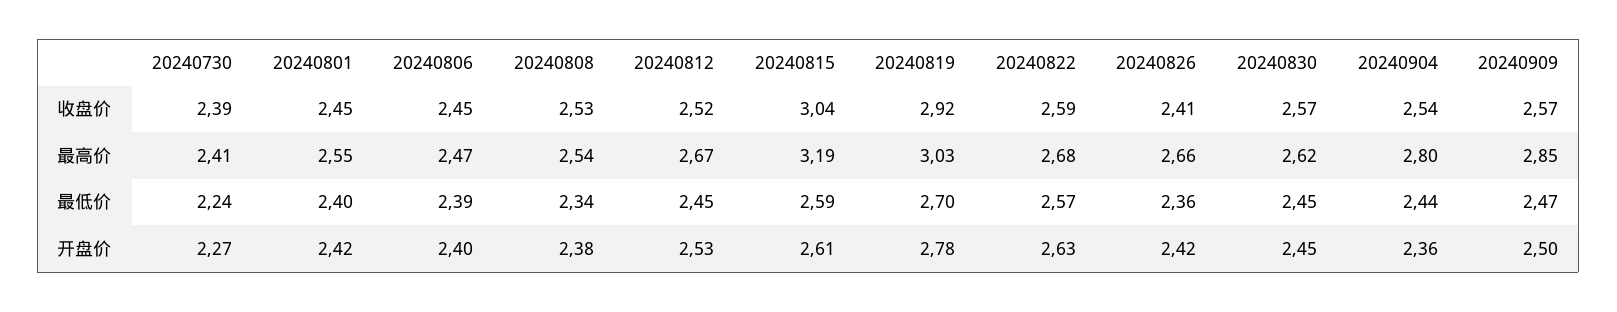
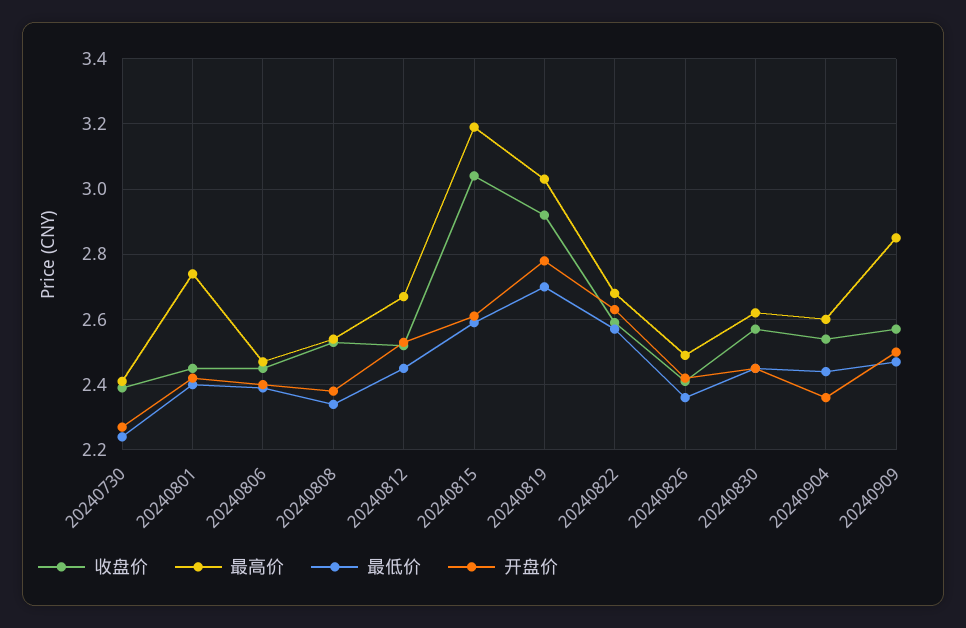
最高价, 20240801: 2.55 -> 2.75
最高价, 20240826: 2.66 -> 2.5
最高价, 20240904: 2.8 -> 2.6

